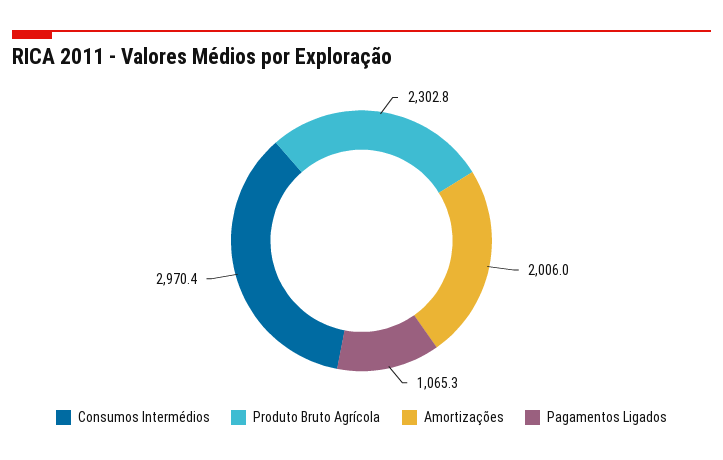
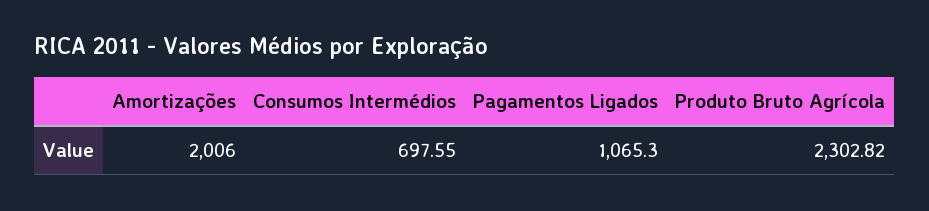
Consumos Intermédios: 2970.4 -> 697.55

